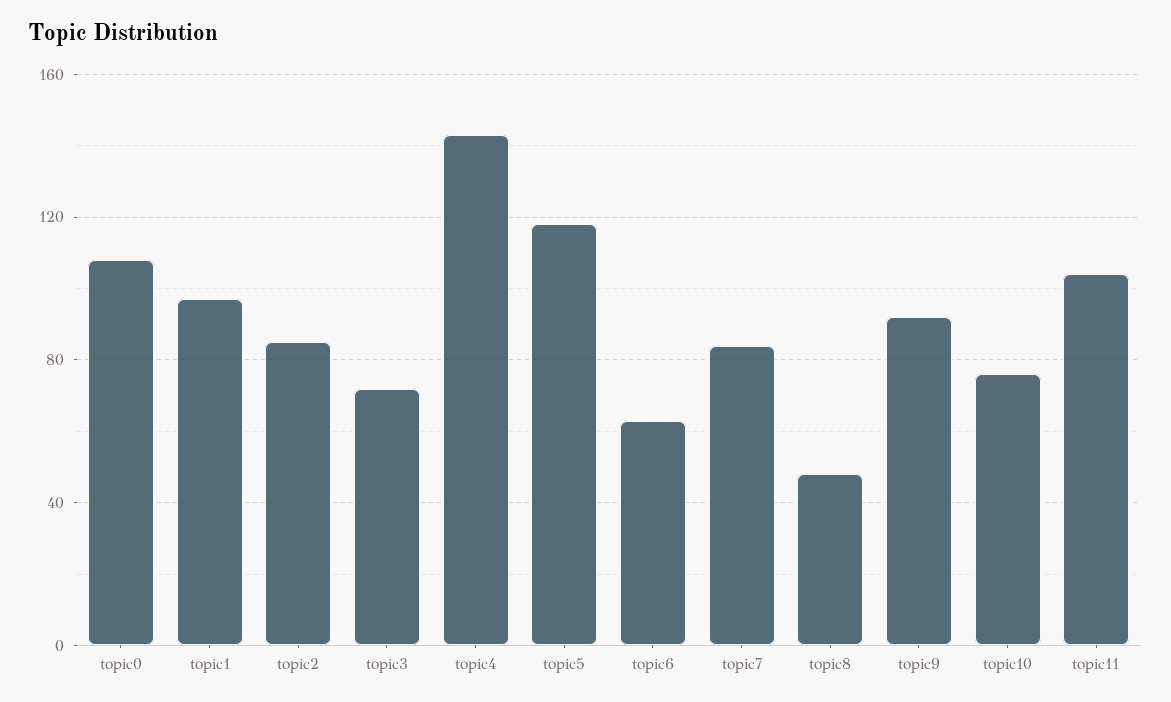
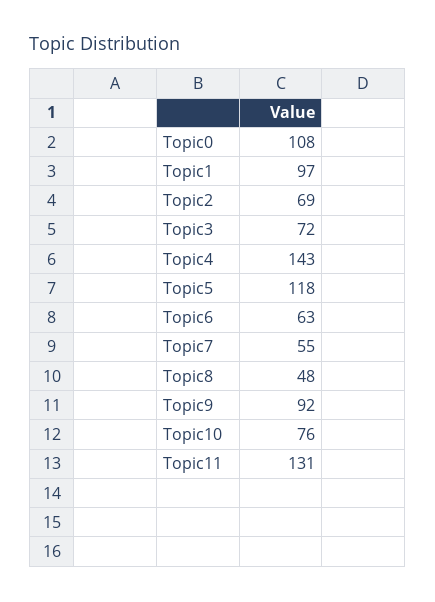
topic2: 85 -> 69
topic7: 85 -> 55
topic11: 105 -> 131

